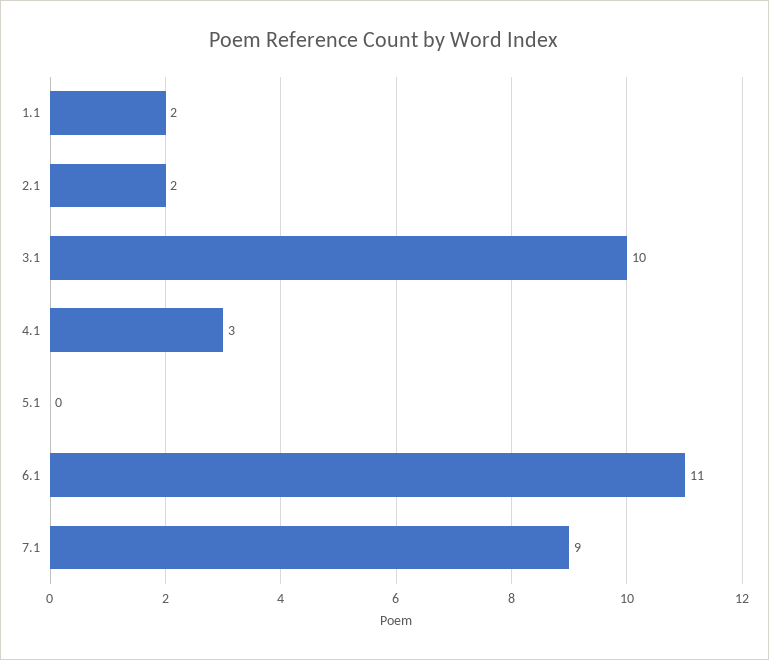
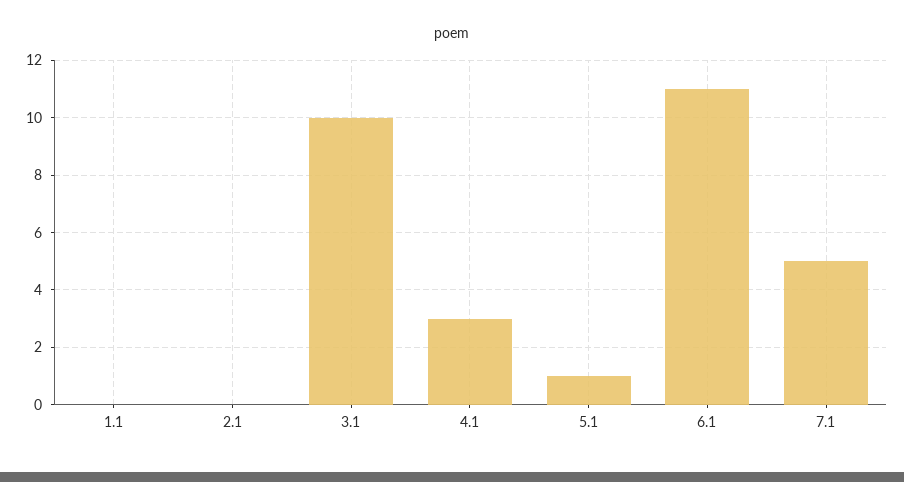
1.1: 2 -> 0
2.1: 2 -> 0
5.1: 0 -> 1
7.1: 9 -> 5

